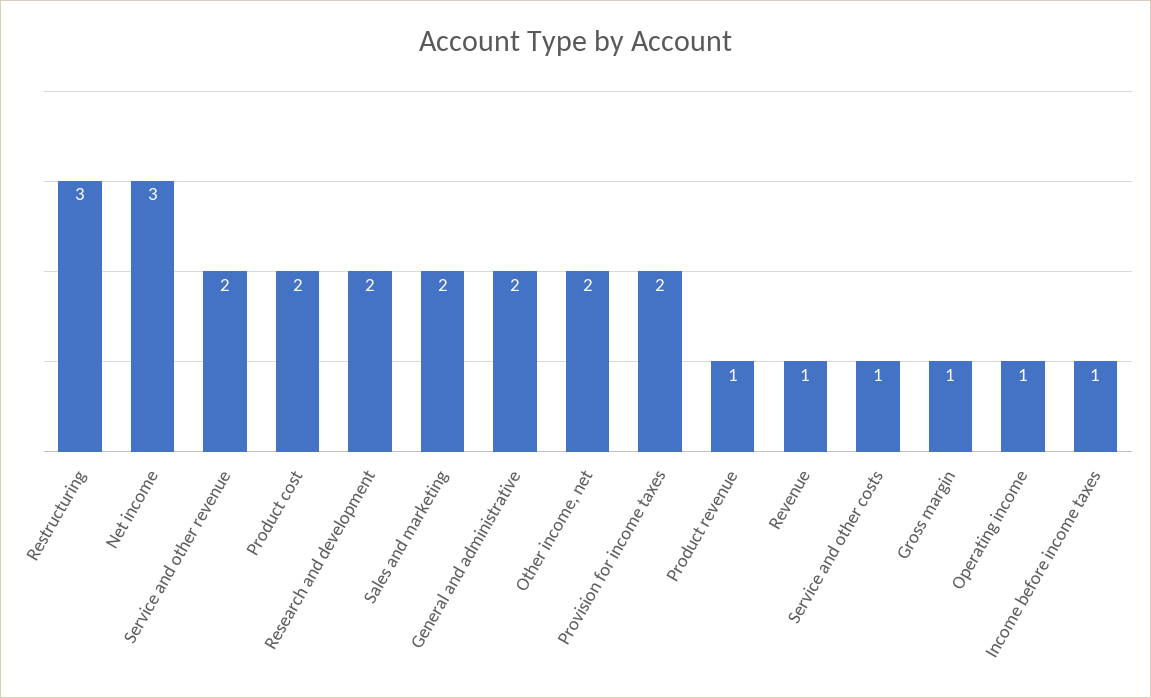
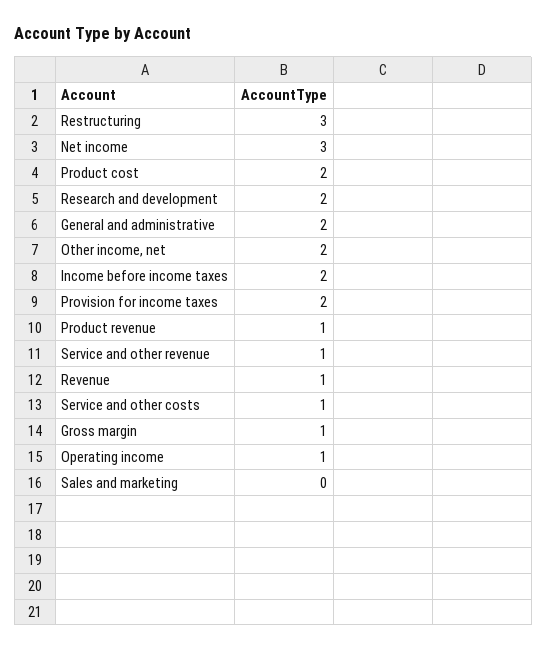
Service and other revenue: 2 -> 1
Sales and marketing: 2 -> 0
Income before income taxes: 1 -> 2

